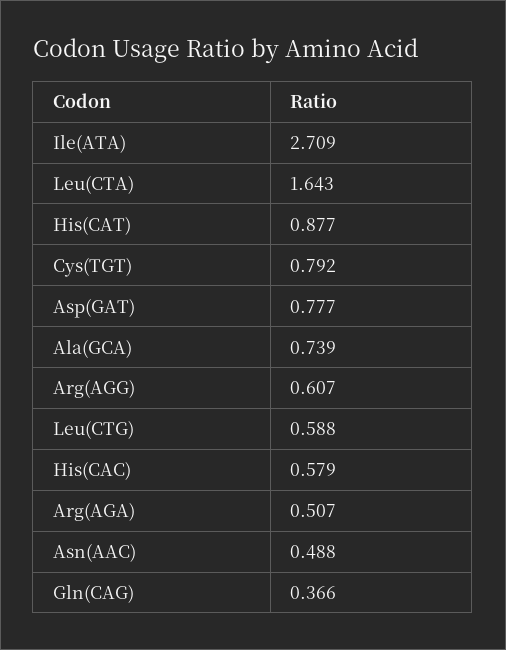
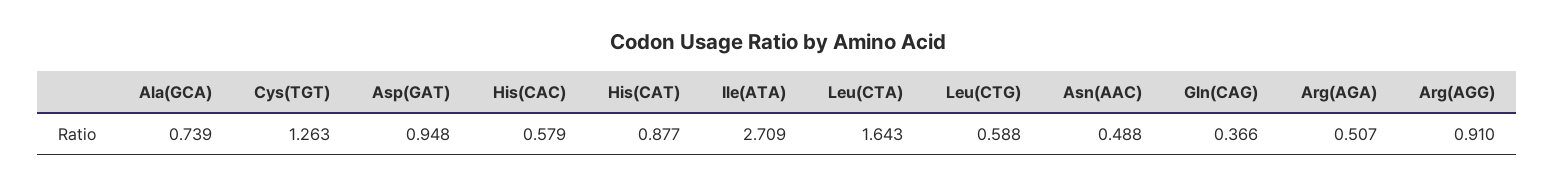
Cys(TGT): 0.792 -> 1.263
Asp(GAT): 0.777 -> 0.948
Arg(AGG): 0.607 -> 0.91

